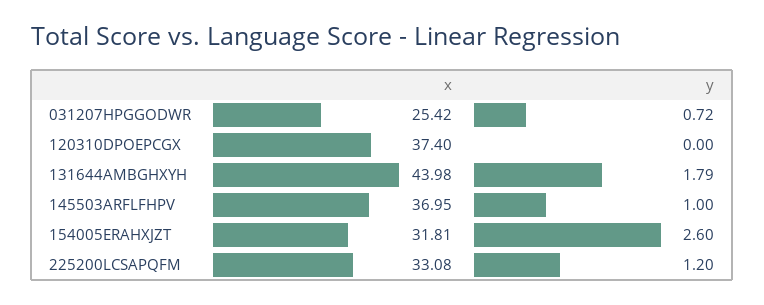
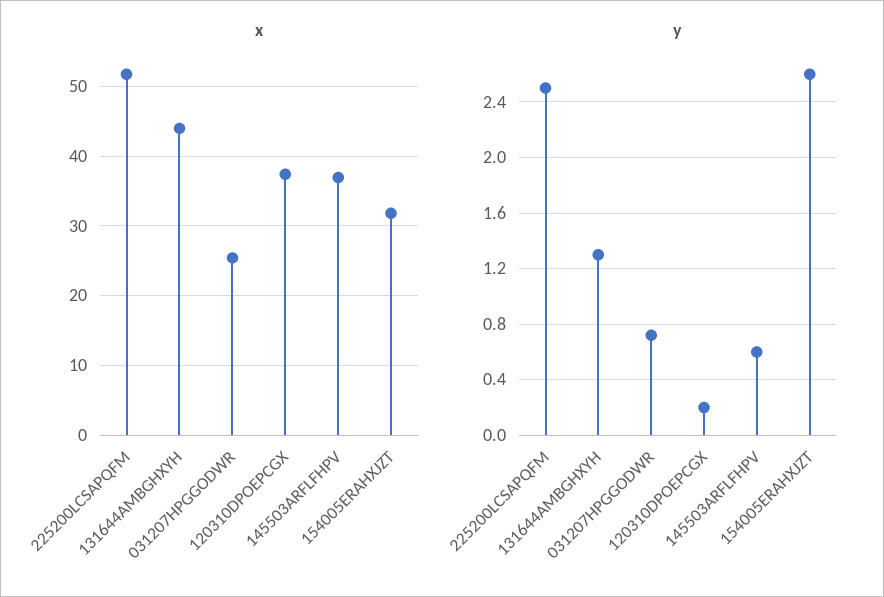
y, 120310DPOEPCGX: 0 -> 0.2
y, 131644AMBGHXYH: 1.79 -> 1.3
y, 145503ARFLFHPV: 1 -> 0.6
x, 225200LCSAPQFM: 33.08 -> 52
y, 225200LCSAPQFM: 1.2 -> 2.5

